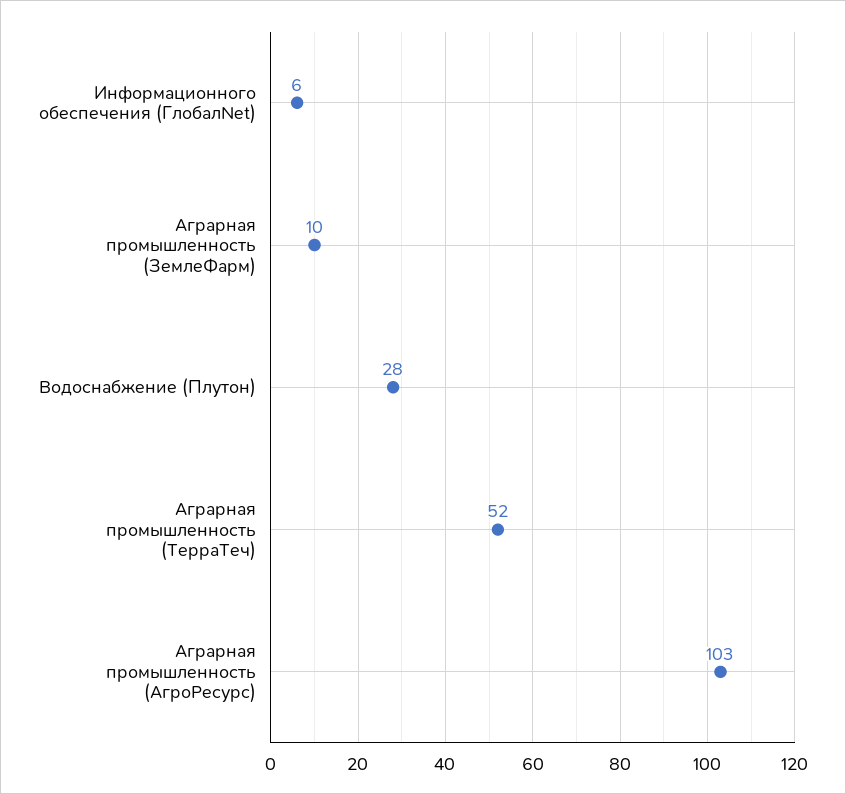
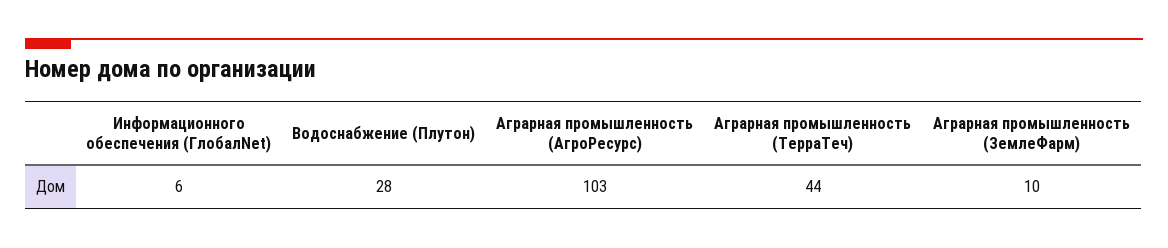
Аграрная промышленность (ТерраТеч): 52 -> 44

